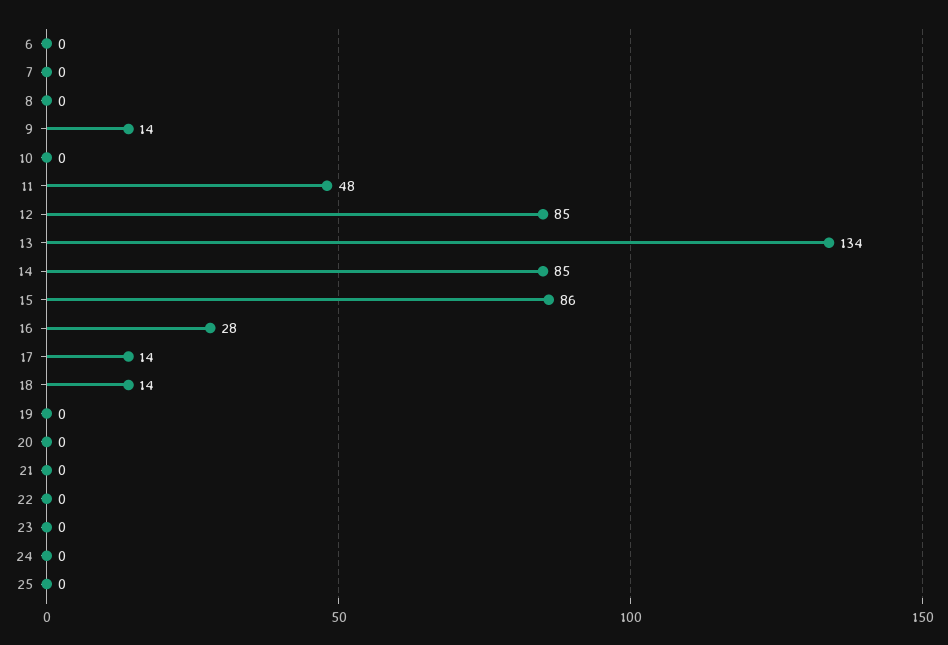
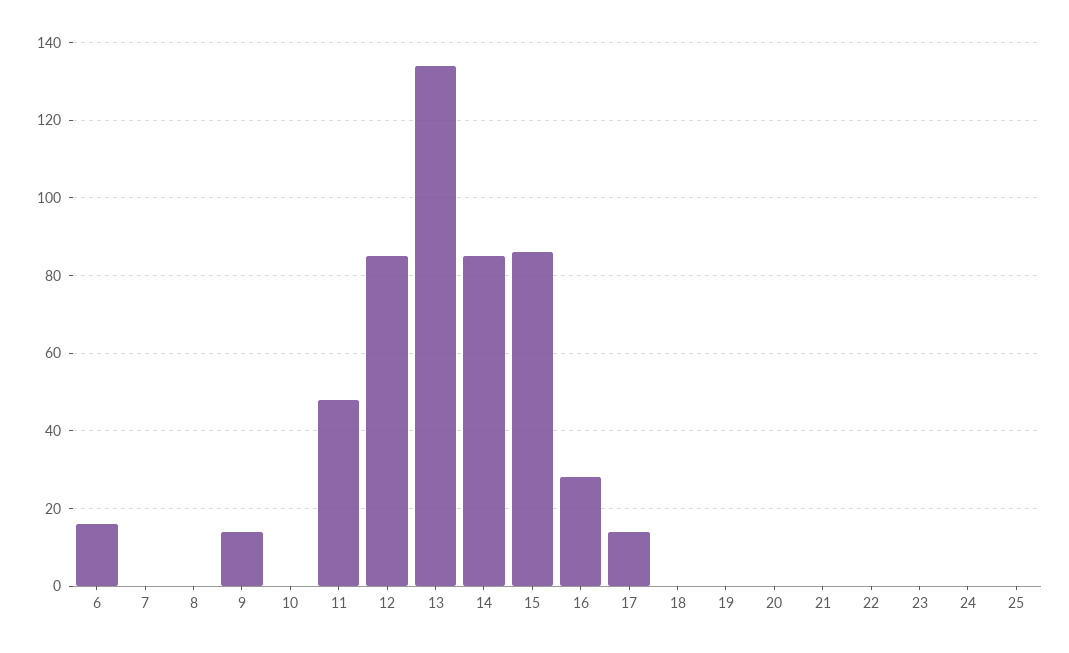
6: 0 -> 15
18: 14 -> 0

